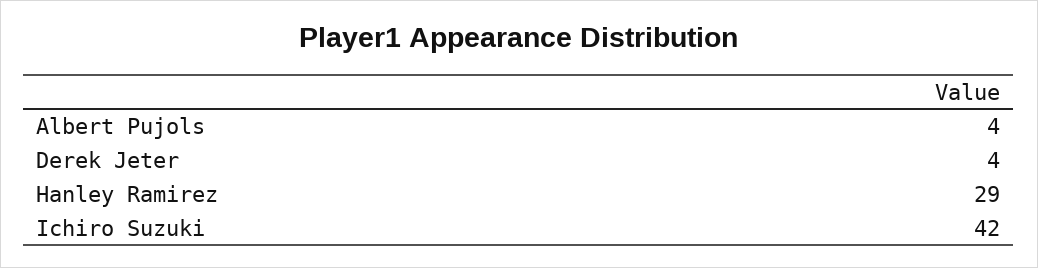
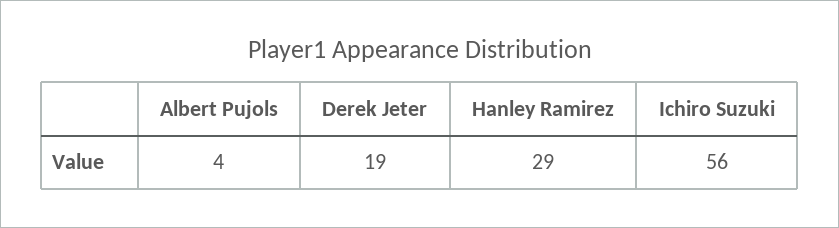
Derek Jeter: 4 -> 19
Ichiro Suzuki: 42 -> 56

